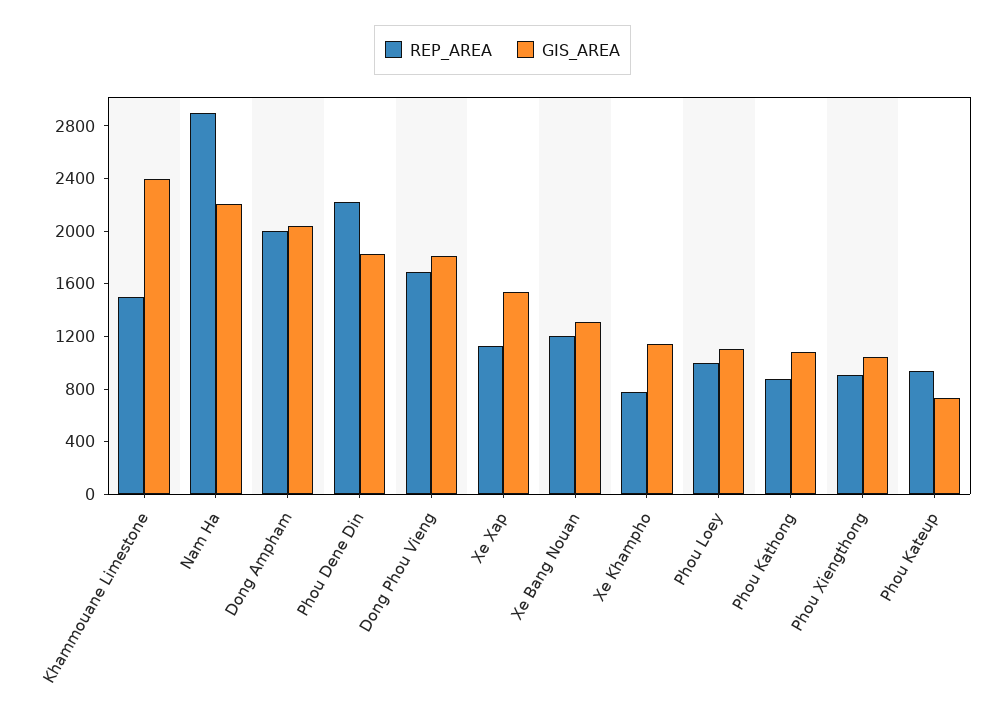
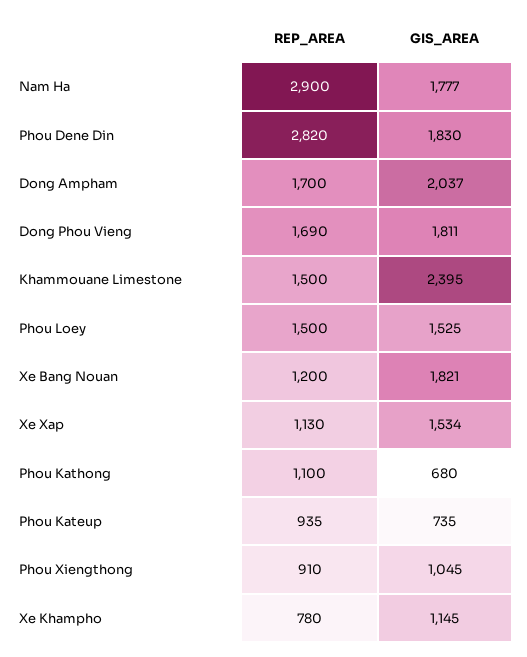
GIS_AREA, Nam Ha: 2200 -> 1777
REP_AREA, Dong Ampham: 2000 -> 1700
REP_AREA, Phou Dene Din: 2200 -> 2820
GIS_AREA, Xe Bang Nouan: 1300 -> 1821
REP_AREA, Phou Loey: 1000 -> 1500
GIS_AREA, Phou Loey: 1100 -> 1525
REP_AREA, Phou Kathong: 900 -> 1100
GIS_AREA, Phou Kathong: 1100 -> 680

